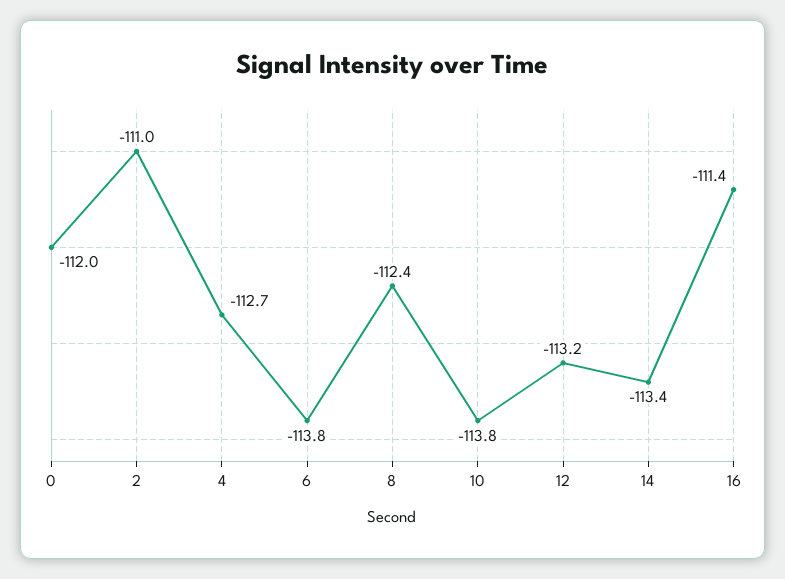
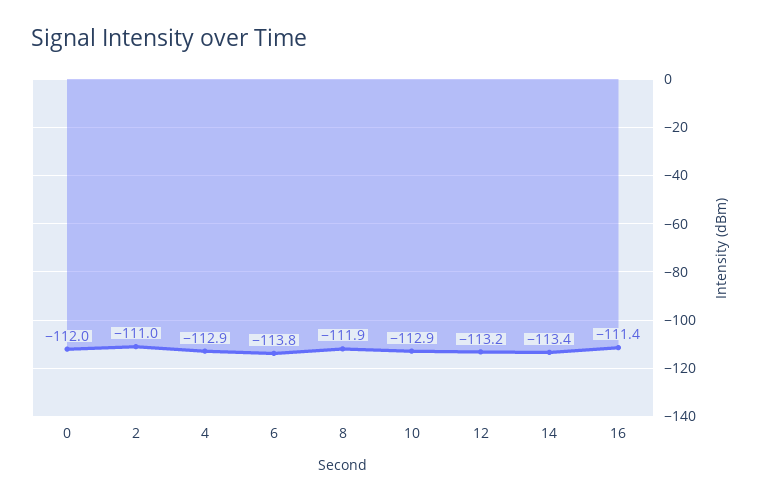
4: -112.7 -> -112.9
8: -112.4 -> -111.9
10: -113.8 -> -112.9

